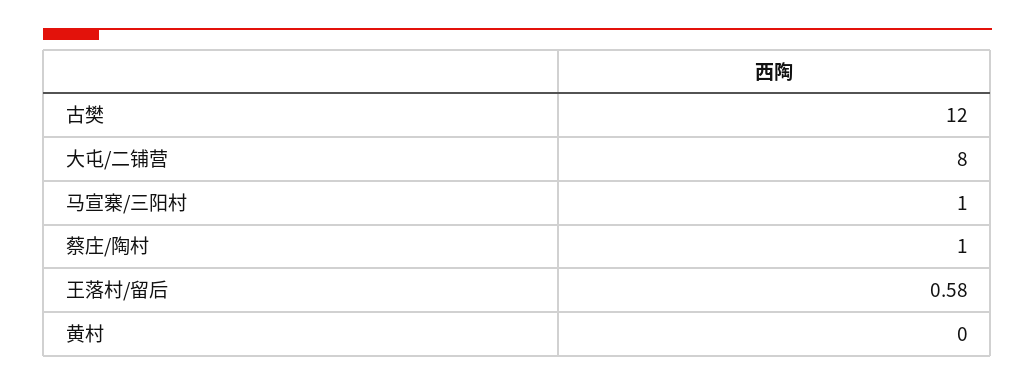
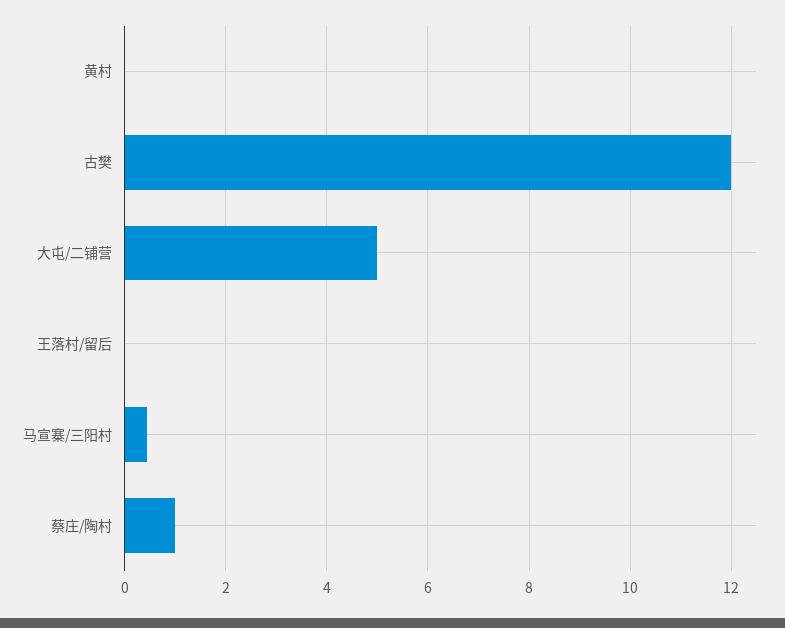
大屯/二铺营: 8 -> 5
马宣寨/三阳村: 1 -> 0.4
王落村/留后: 0.58 -> 0

